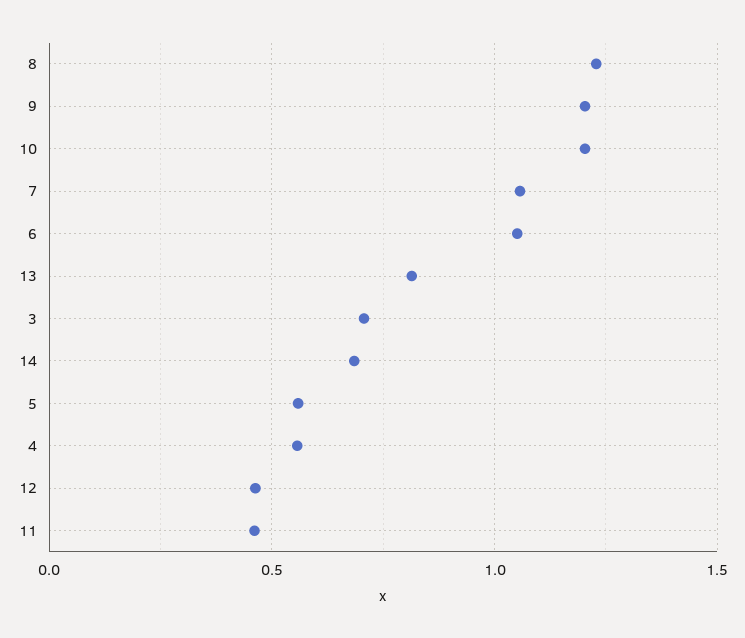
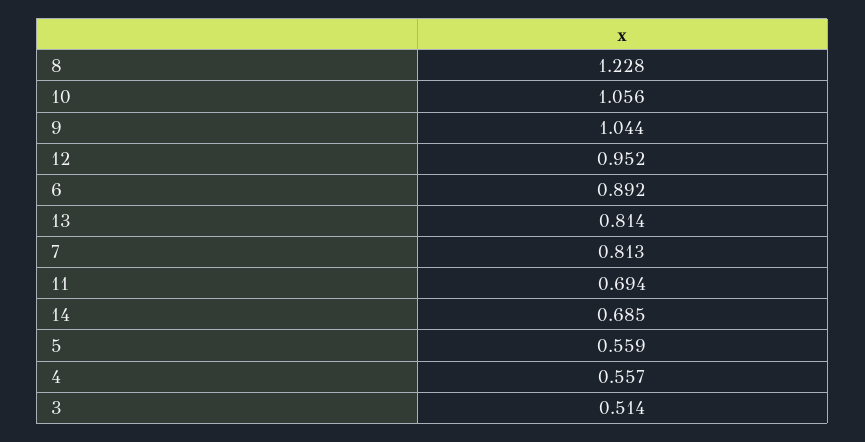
9: 1.2 -> 1.044
10: 1.2 -> 1.056
7: 1.05 -> 0.813
6: 1.05 -> 0.892
3: 0.7 -> 0.514
12: 0.45 -> 0.952
11: 0.45 -> 0.694

